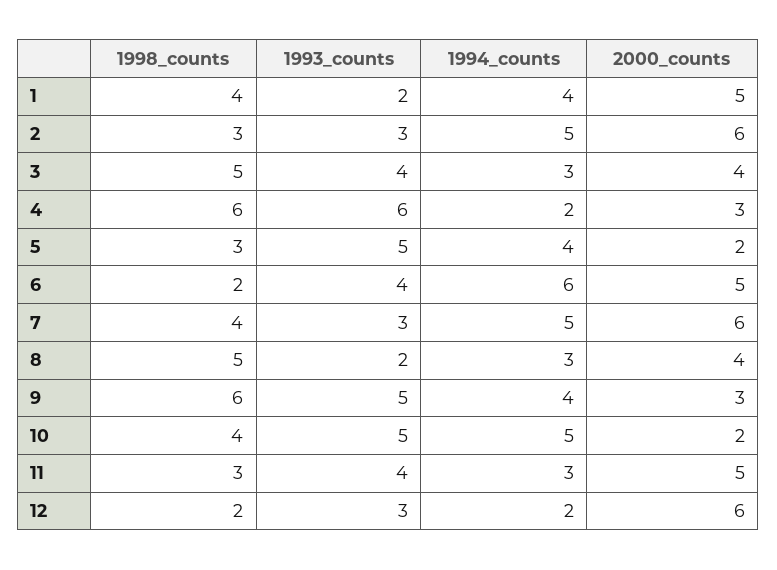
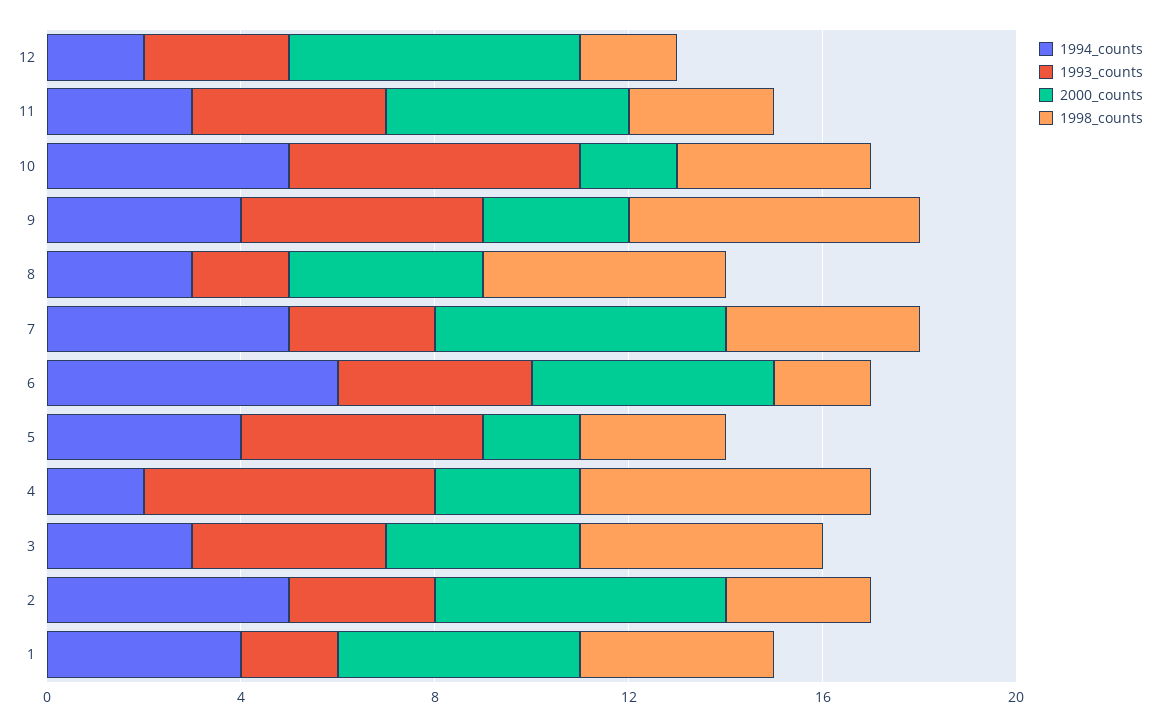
1993_counts, 10: 5 -> 6

